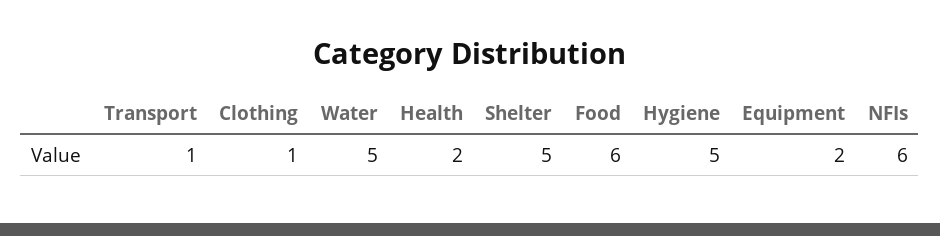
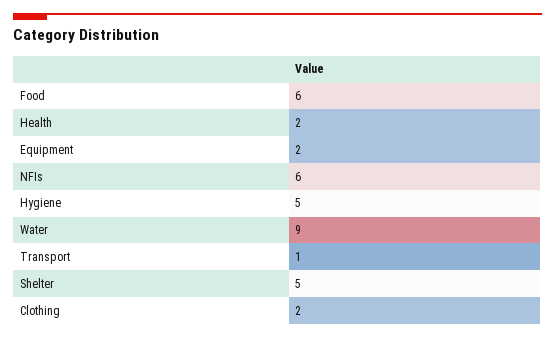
Clothing: 1 -> 2
Water: 5 -> 9

